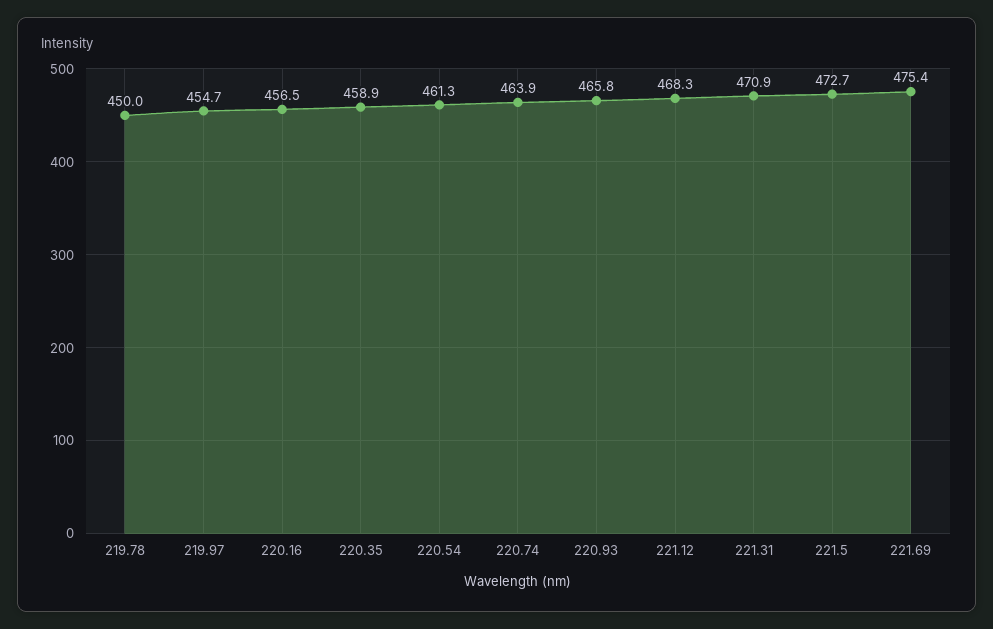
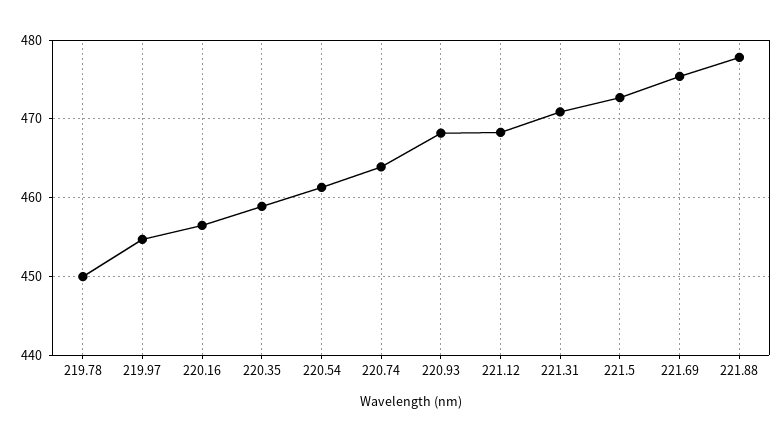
220.93: 465.8 -> 468
221.88: none -> 478

